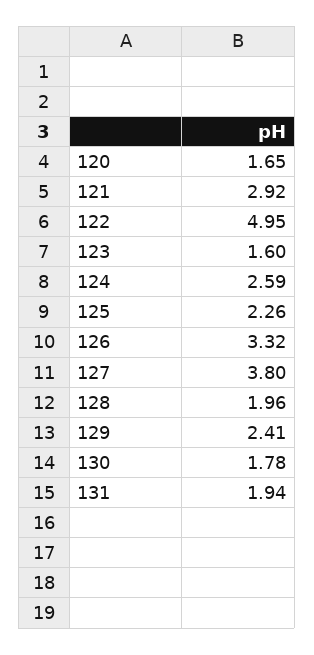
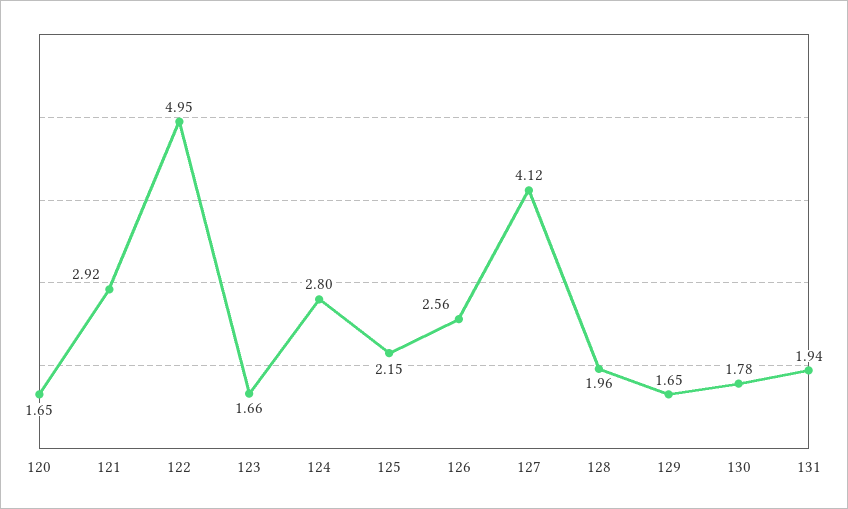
123: 1.6 -> 1.66
124: 2.59 -> 2.8
125: 2.26 -> 2.15
126: 3.32 -> 2.56
127: 3.8 -> 4.12
129: 2.41 -> 1.65

